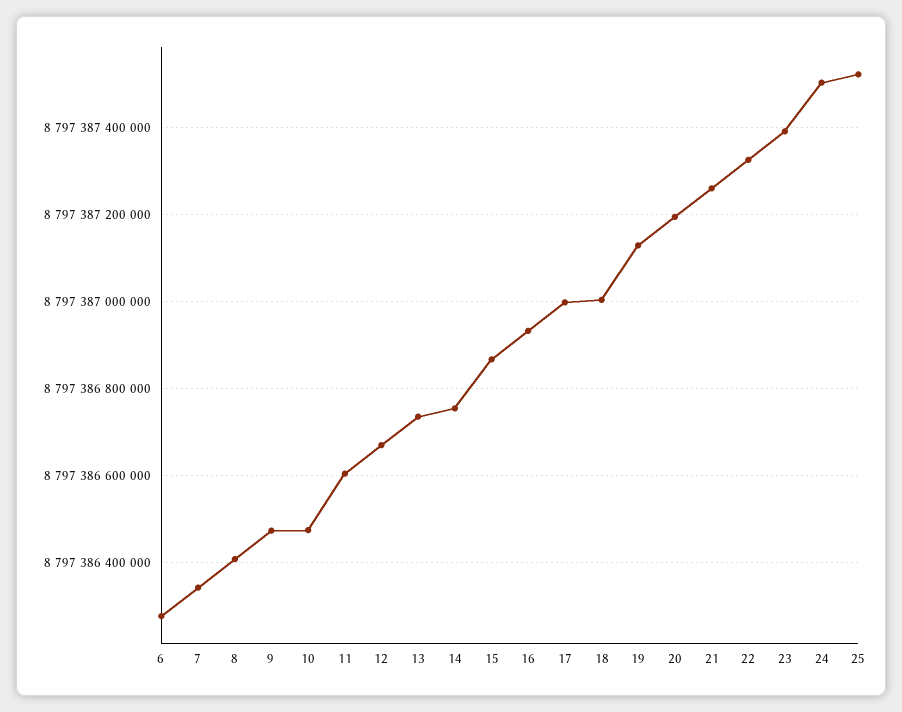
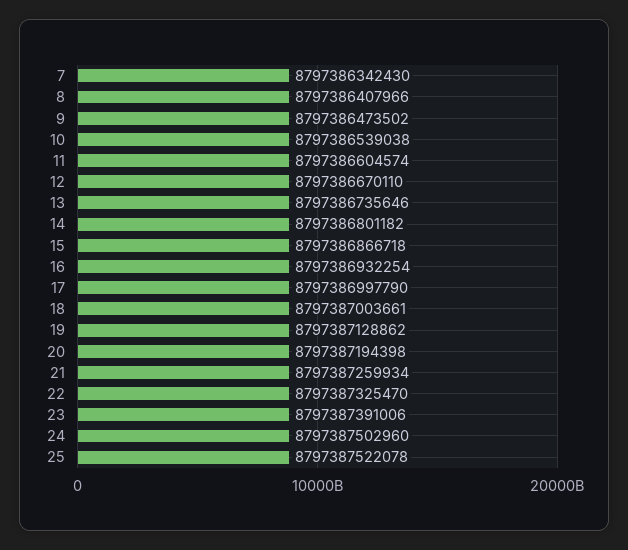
6: 8797386280000 -> none
10: 8797386480000 -> 8797386539038
14: 8797386760000 -> 8797386801182

